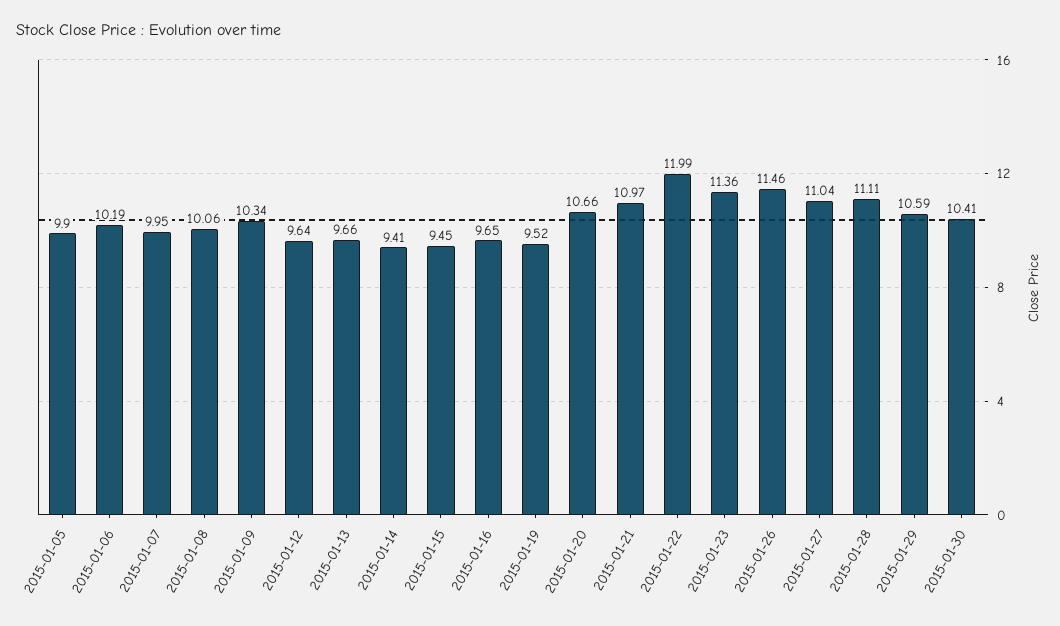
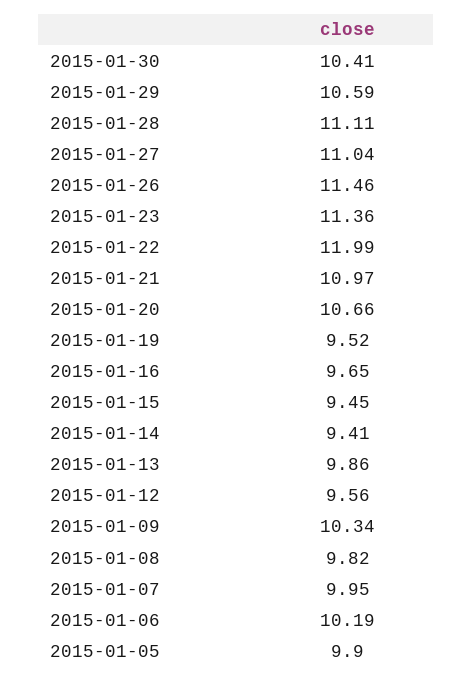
2015-01-08: 10.06 -> 9.82
2015-01-12: 9.64 -> 9.56
2015-01-13: 9.66 -> 9.86

